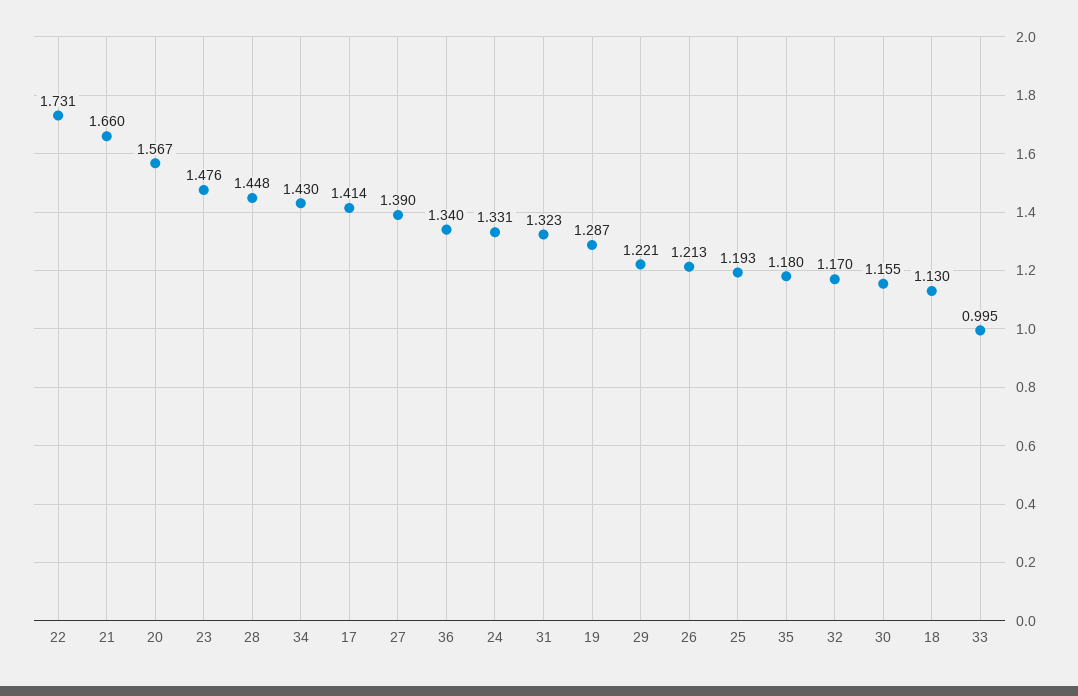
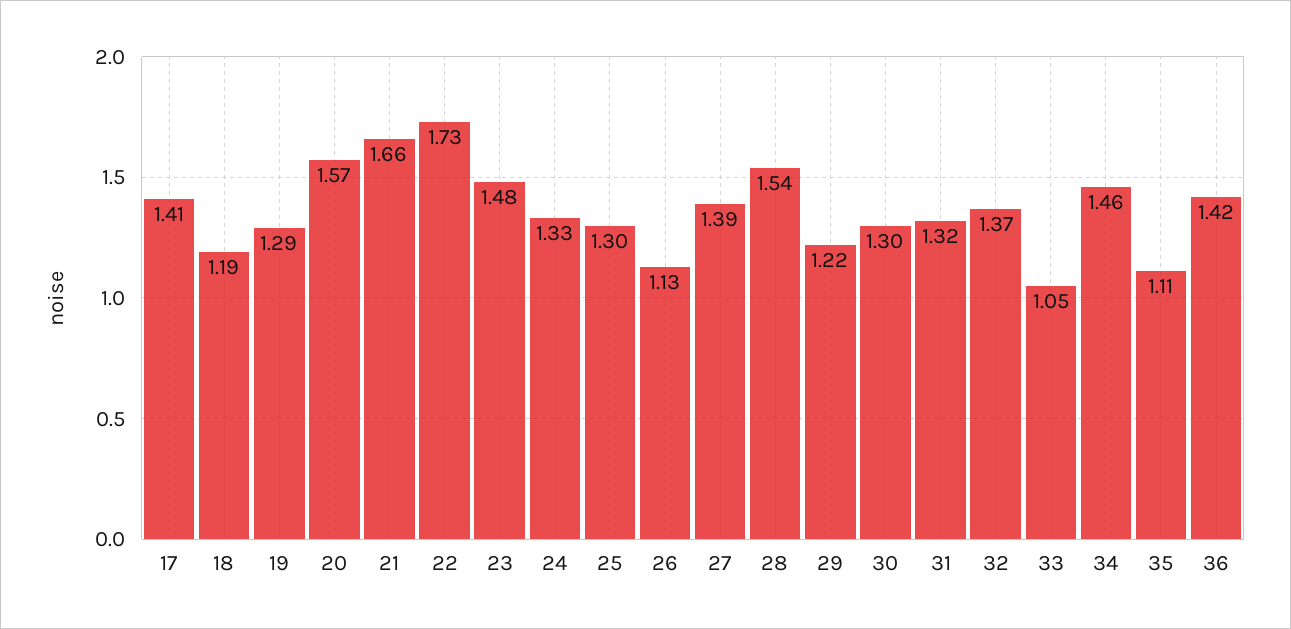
28: 1.448 -> 1.54
34: 1.43 -> 1.46
36: 1.34 -> 1.42
26: 1.213 -> 1.13
25: 1.193 -> 1.3
35: 1.18 -> 1.11
32: 1.17 -> 1.37
30: 1.155 -> 1.3
18: 1.13 -> 1.19
33: 0.995 -> 1.05

